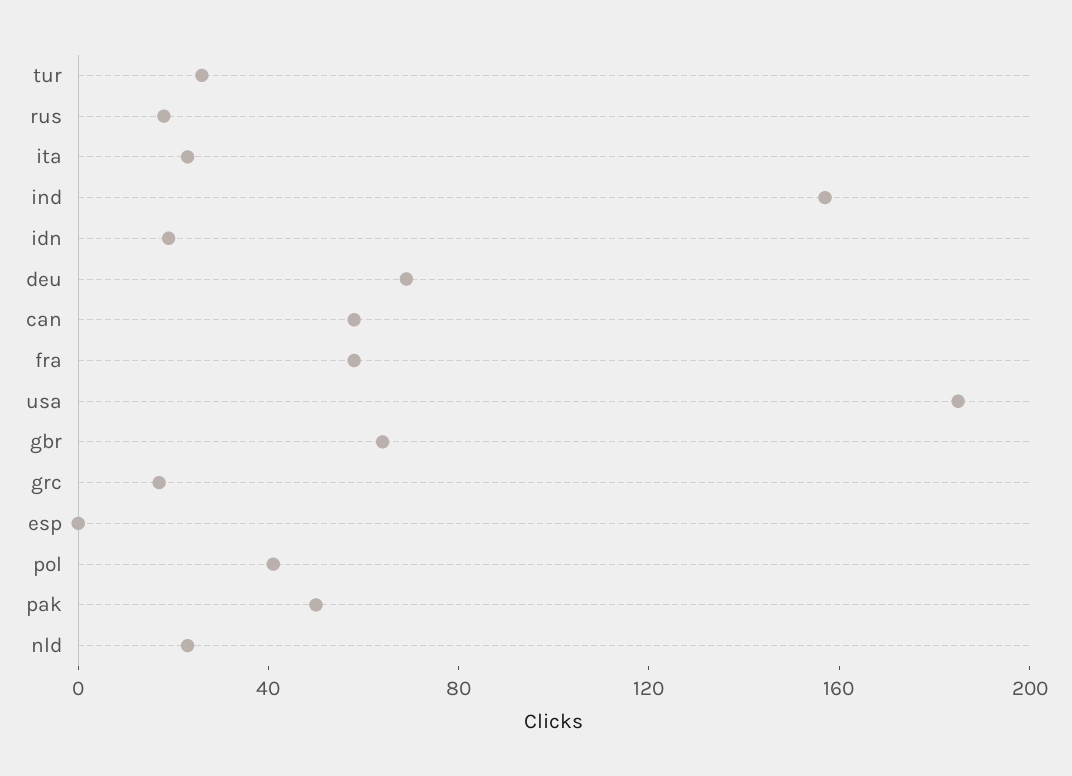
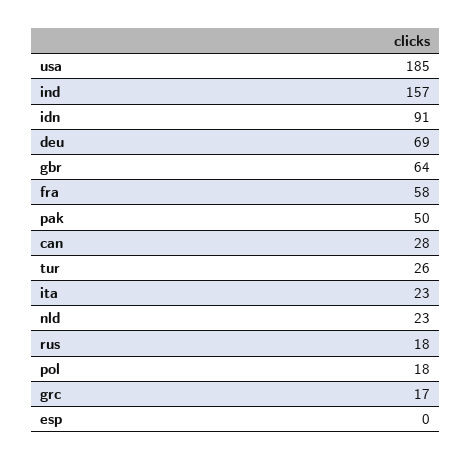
idn: 20 -> 91
can: 60 -> 28
pol: 40 -> 18

